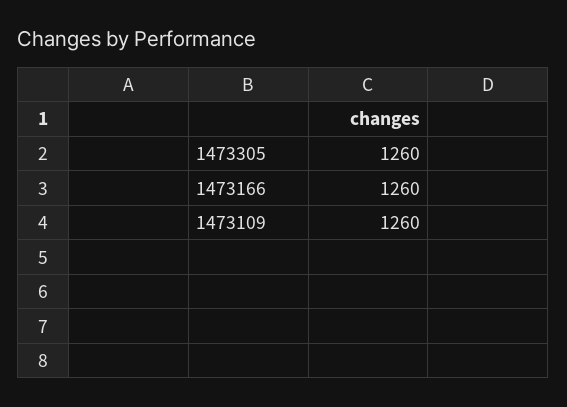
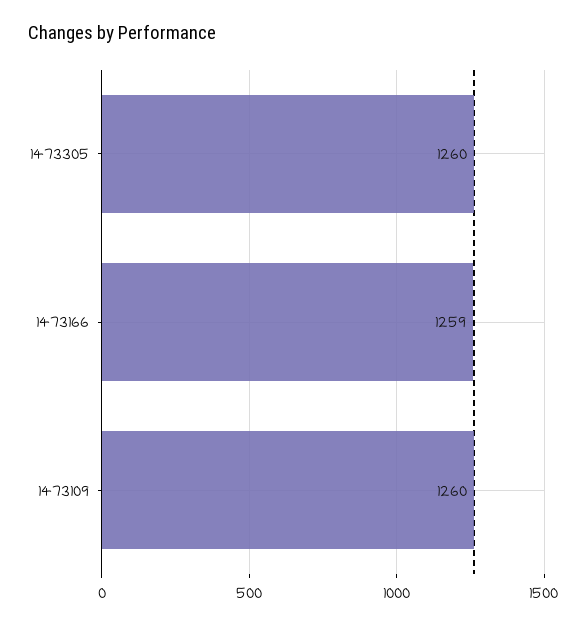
1473166: 1260 -> 1259

